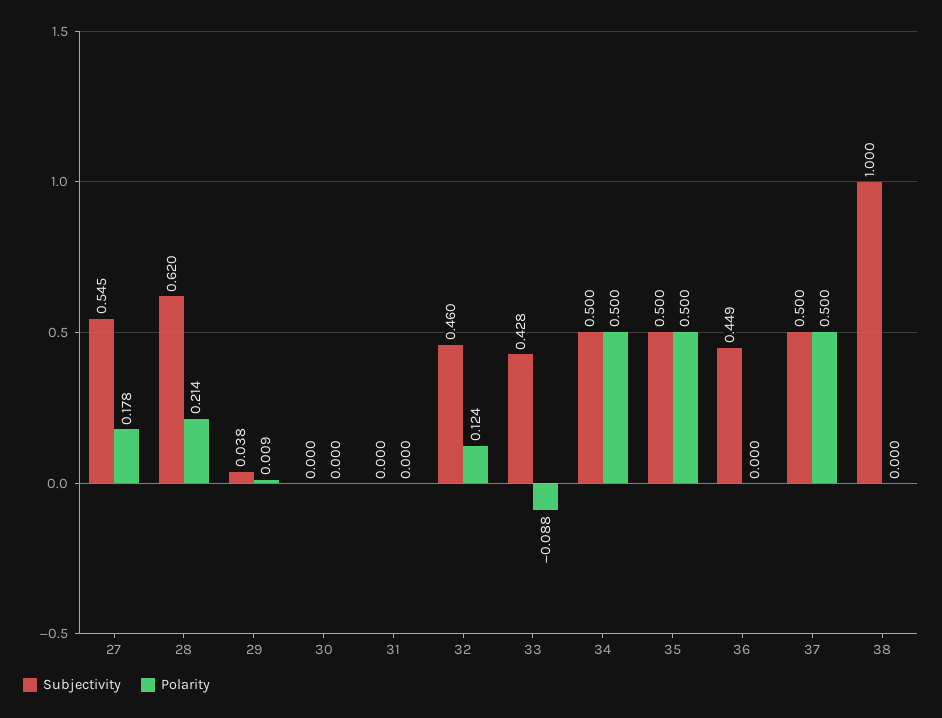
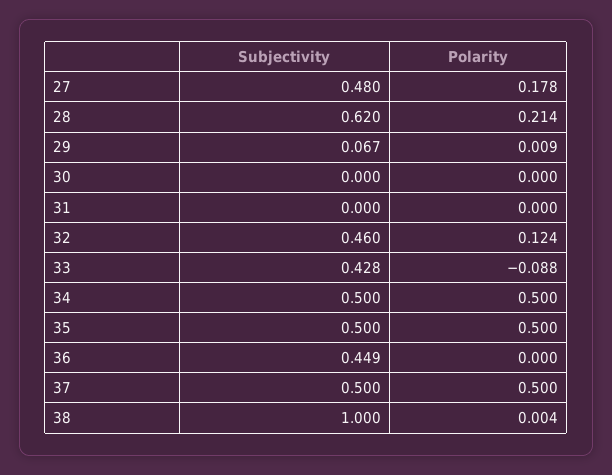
Subjectivity, 27: 0.545 -> 0.48
Subjectivity, 29: 0.038 -> 0.067
Polarity, 38: 0 -> 0.004

